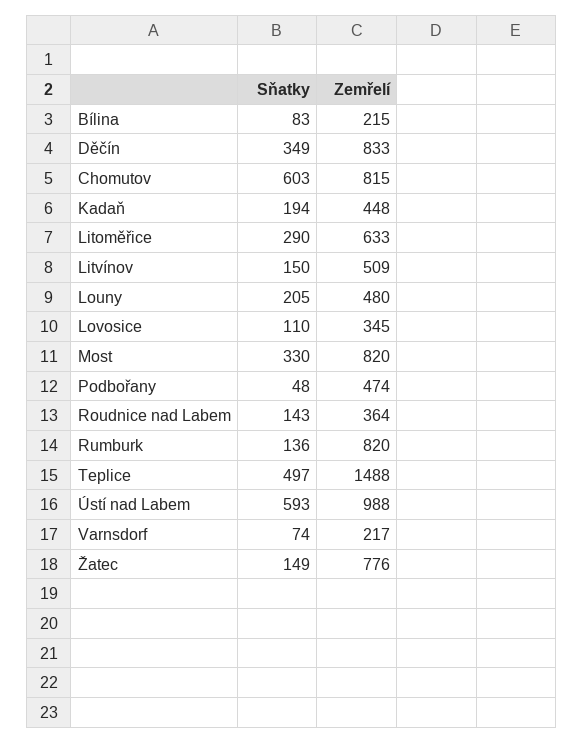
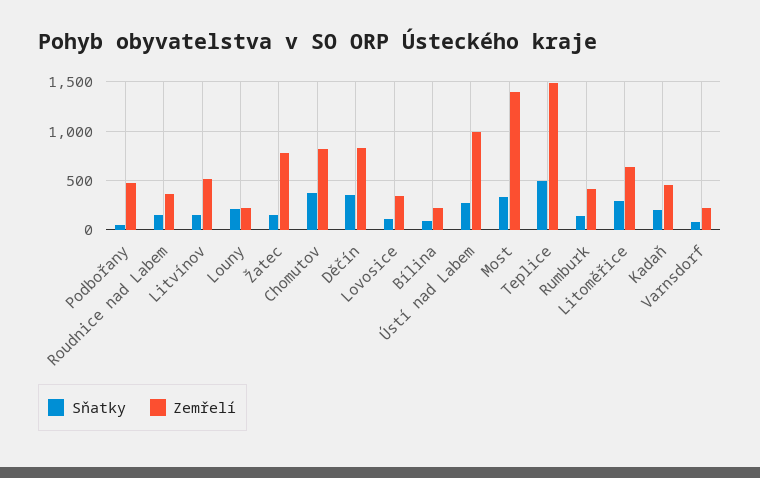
Sňatky, Chomutov: 603 -> 400
Zemřelí, Louny: 480 -> 200
Zemřelí, Most: 820 -> 1400
Zemřelí, Rumburk: 820 -> 400
Sňatky, Ústí nad Labem: 593 -> 300

